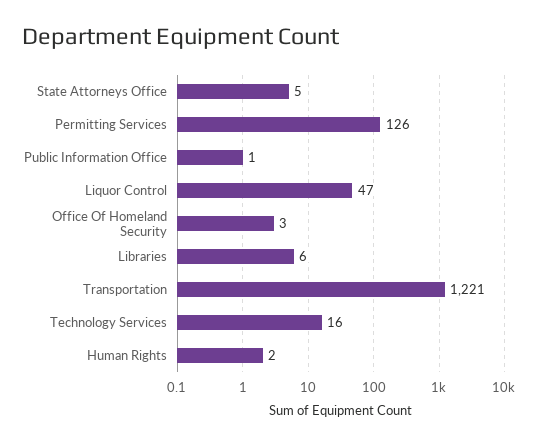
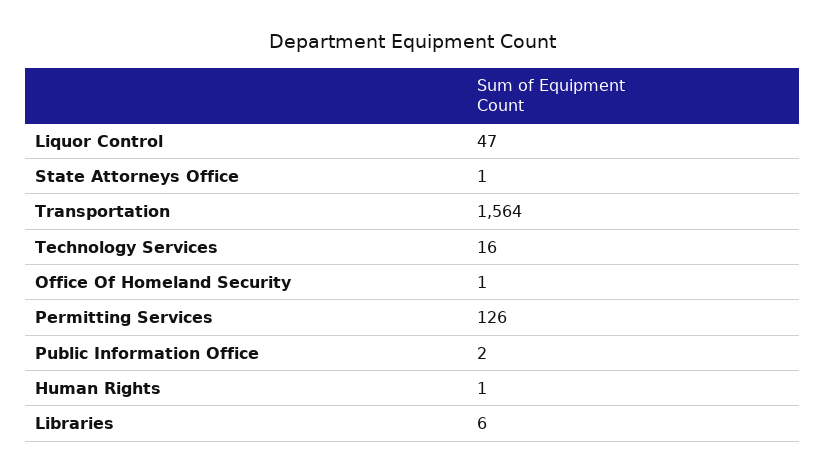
State Attorneys Office: 5 -> 1
Public Information Office: 1 -> 2
Office Of Homeland Security: 3 -> 1
Transportation: 1221 -> 1564
Human Rights: 2 -> 1

